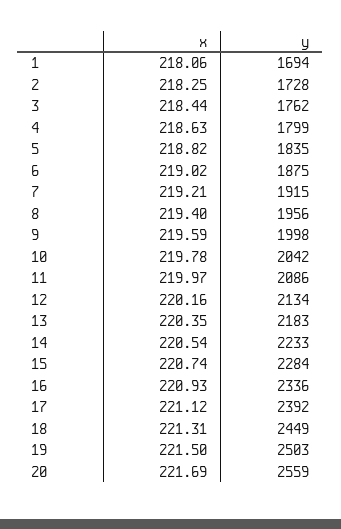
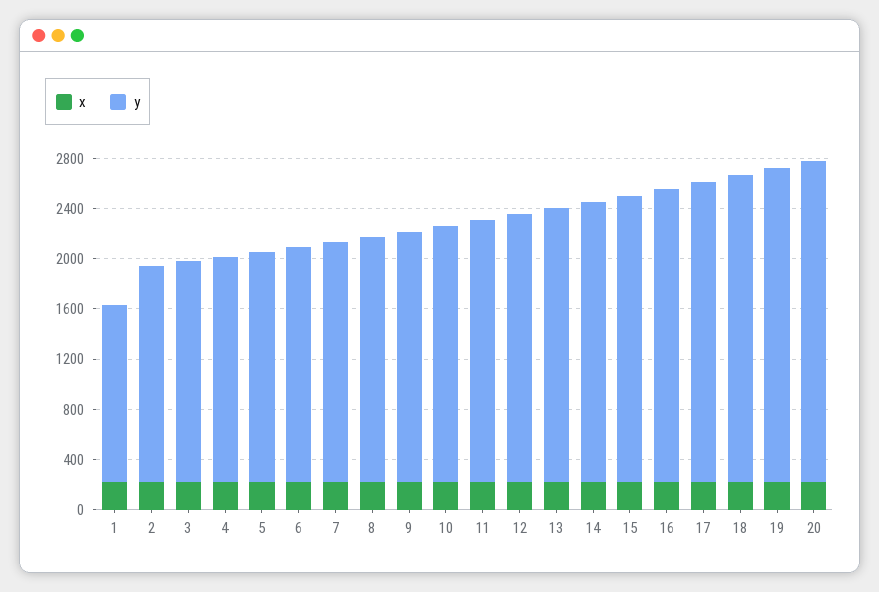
y, 1: 1694 -> 1400

